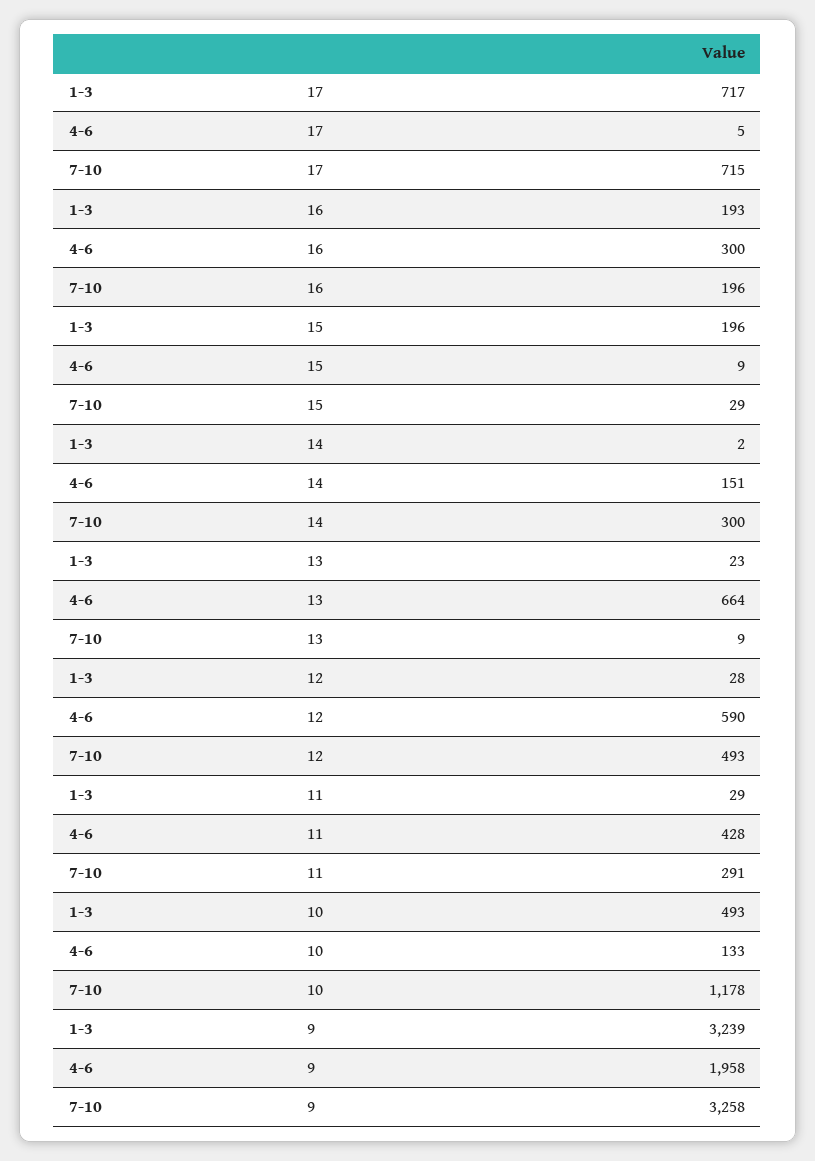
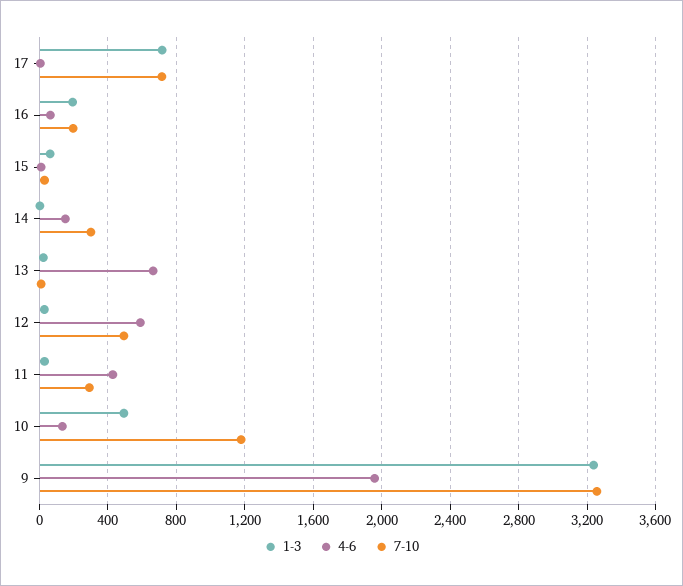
4-6, 16: 300 -> 50
1-3, 15: 196 -> 50

